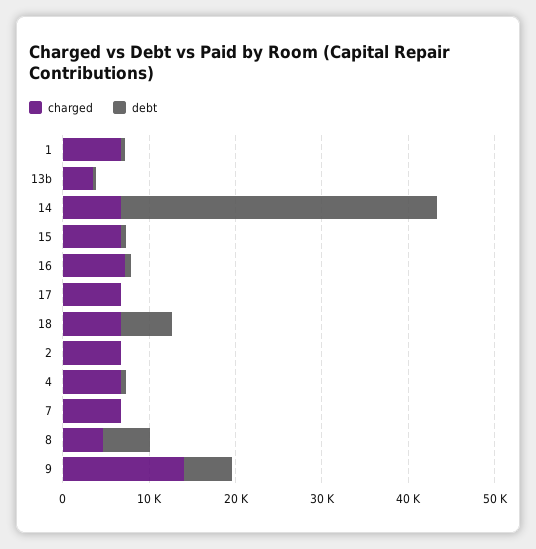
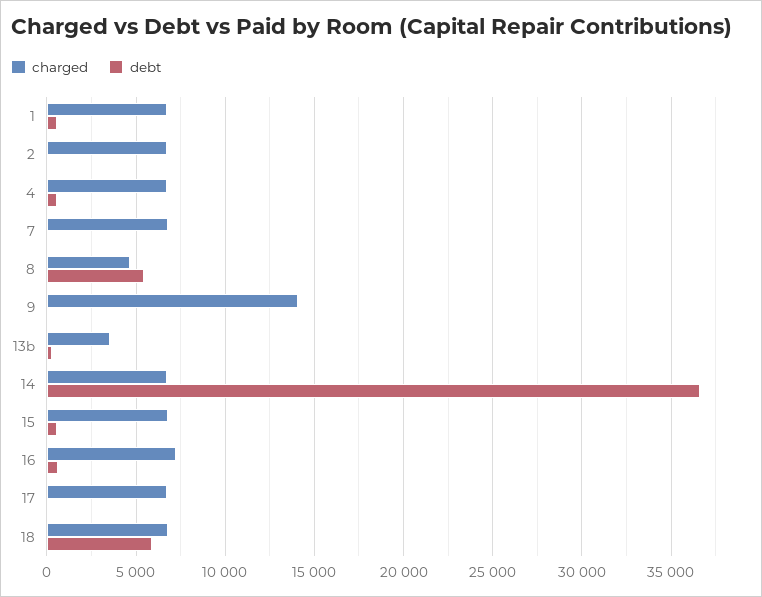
debt, 9: 6000 -> 0

